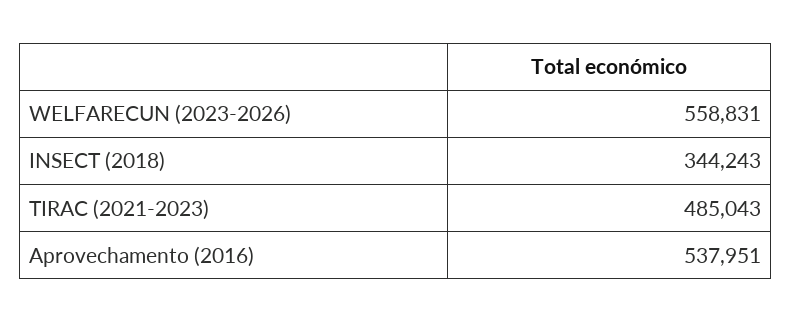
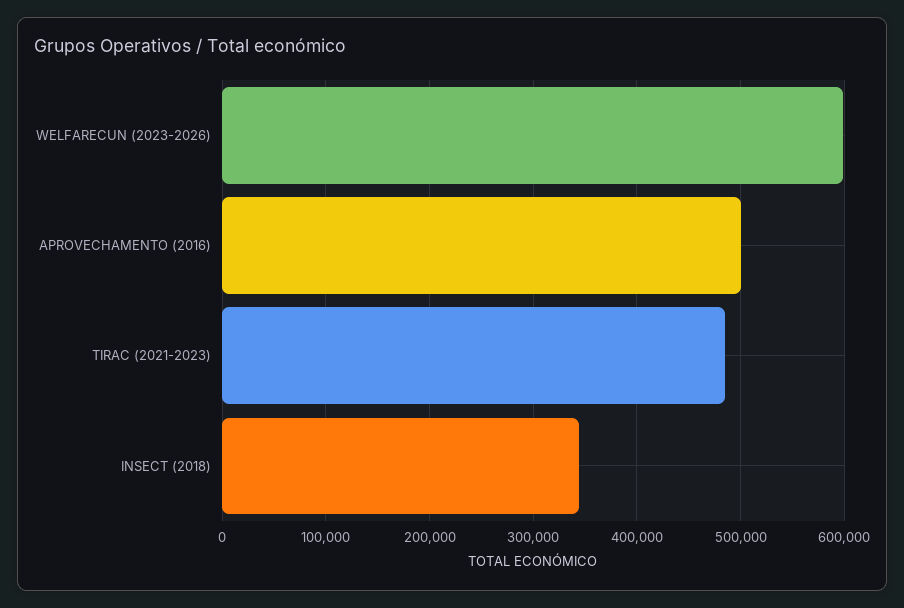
WELFARECUN (2023-2026): 558831 -> 600000
Aprovechamento (2016): 537951 -> 500000

